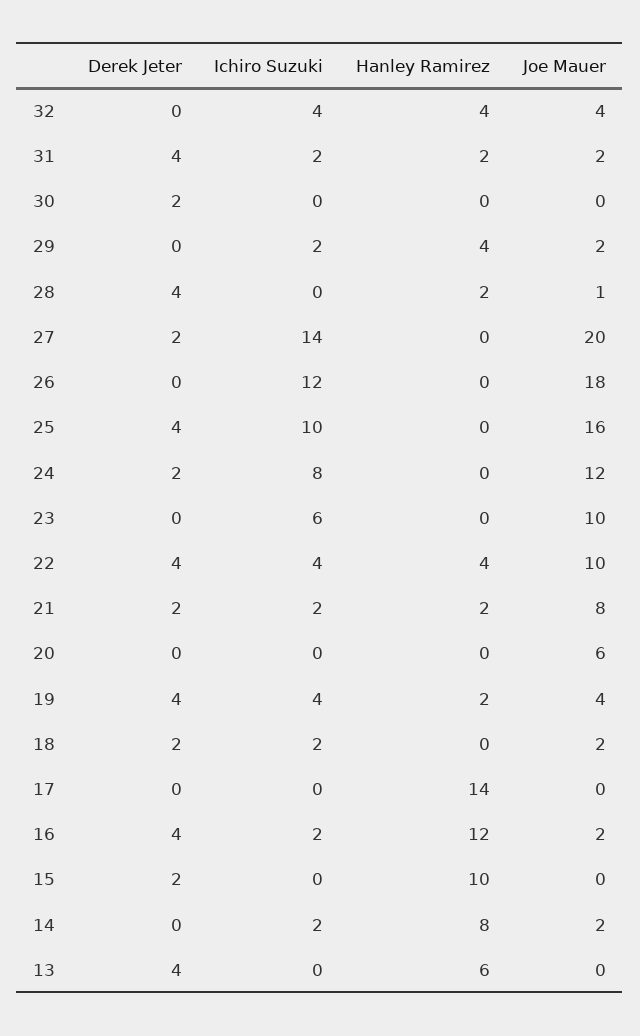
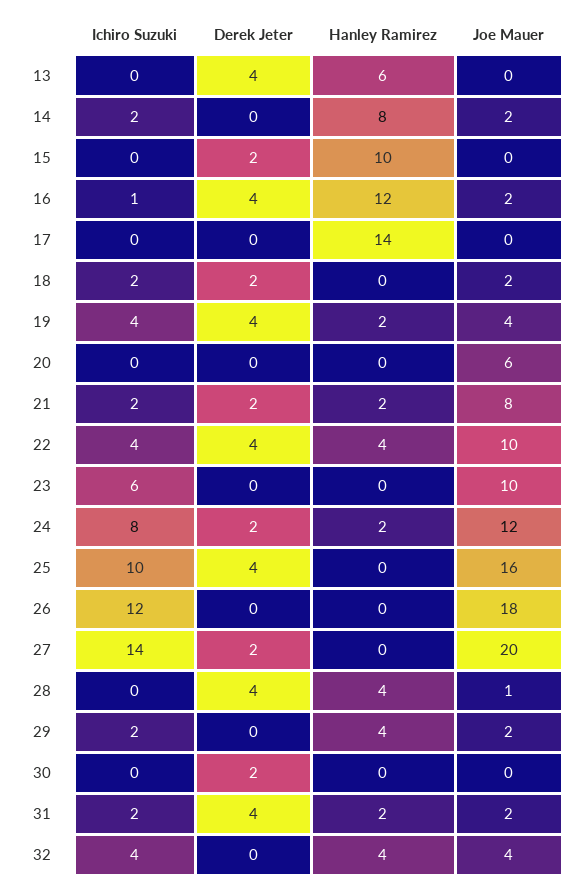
Hanley Ramirez, 28: 2 -> 4
Hanley Ramirez, 24: 0 -> 2
Ichiro Suzuki, 16: 2 -> 1

